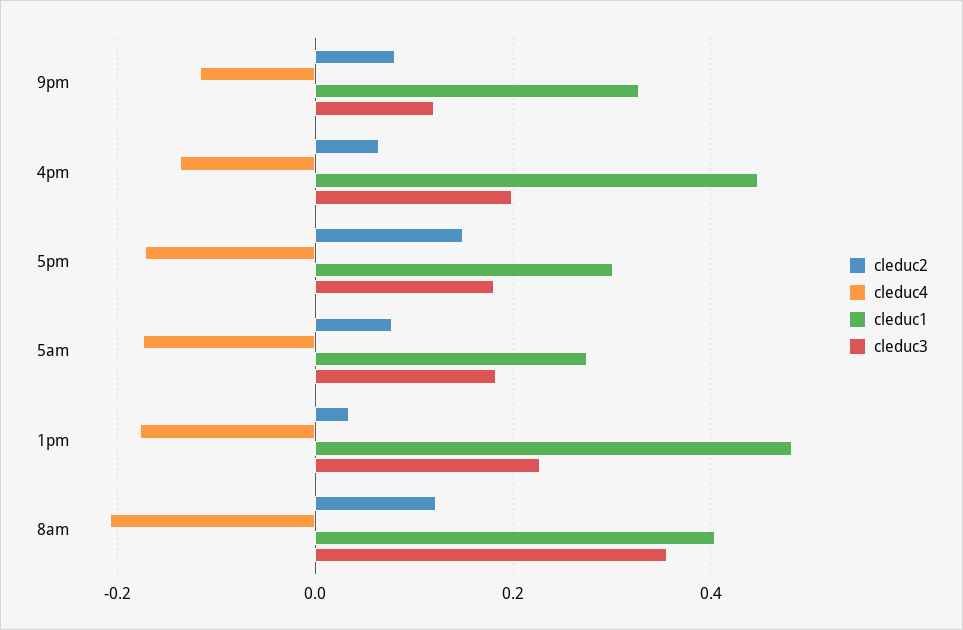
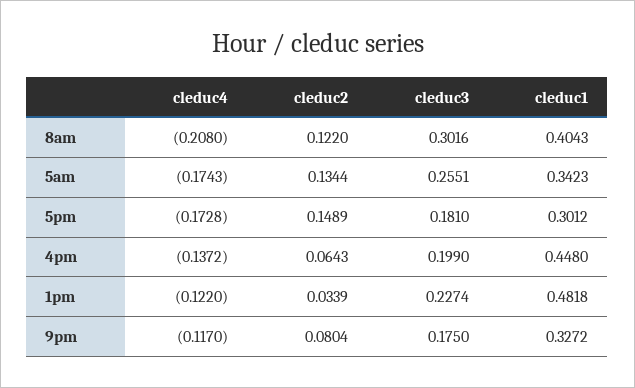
cleduc3, 9pm: 0.12 -> 0.175
cleduc2, 5am: 0.08 -> 0.1344
cleduc1, 5am: 0.28 -> 0.3423
cleduc3, 5am: 0.18 -> 0.2551
cleduc4, 1pm: -0.18 -> -0.122
cleduc3, 8am: 0.36 -> 0.3016

